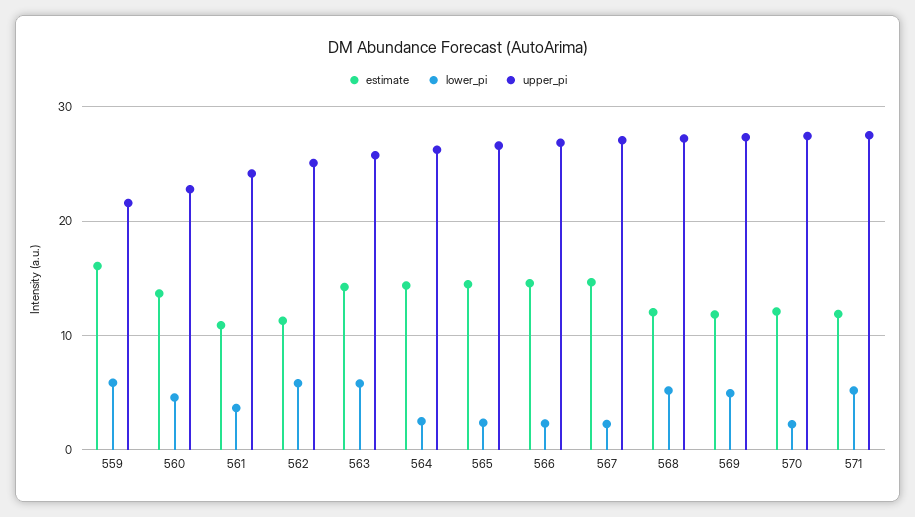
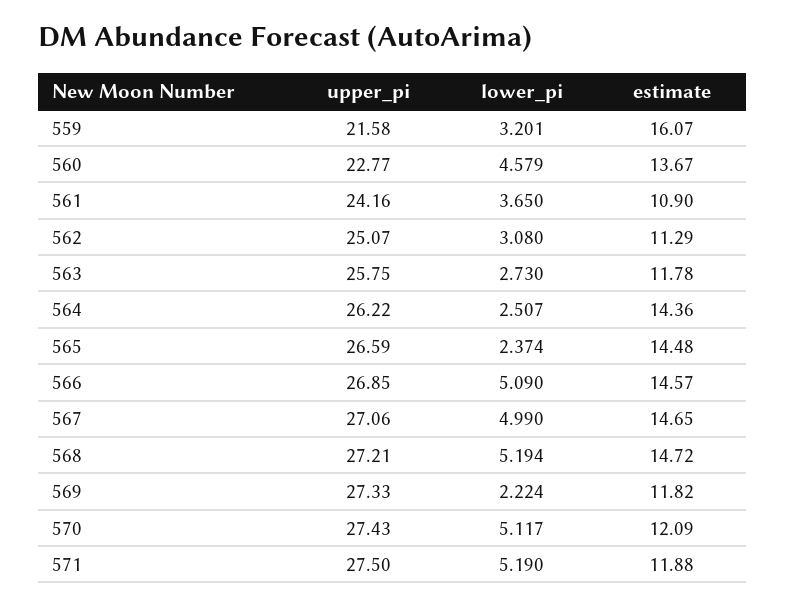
lower_pi, 559: 6 -> 3.201
lower_pi, 562: 6 -> 3.08
estimate, 563: 14 -> 11.78
lower_pi, 563: 6 -> 2.73
lower_pi, 566: 2 -> 5.09
lower_pi, 567: 2 -> 4.99
estimate, 568: 12 -> 14.72
lower_pi, 569: 5 -> 2.224
lower_pi, 570: 2 -> 5.117

